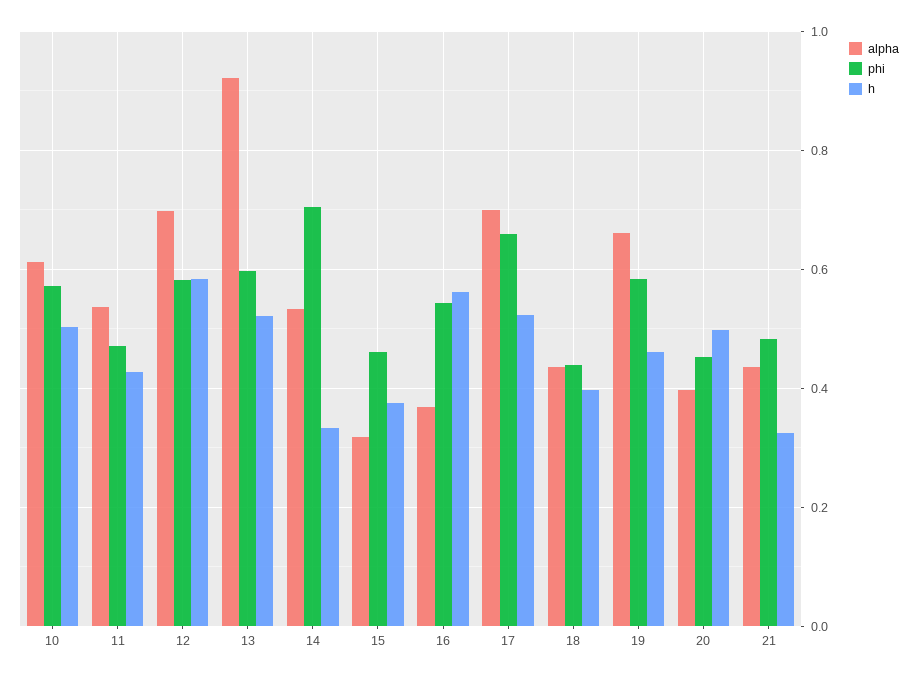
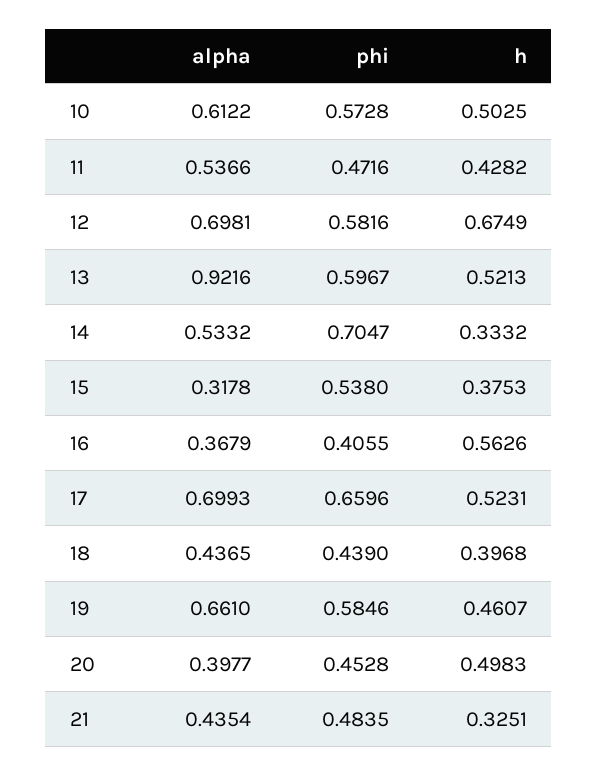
h, 12: 0.58 -> 0.6749
phi, 15: 0.46 -> 0.538
phi, 16: 0.54 -> 0.4055

